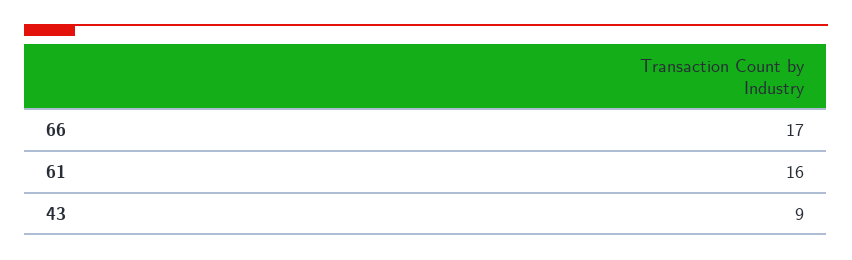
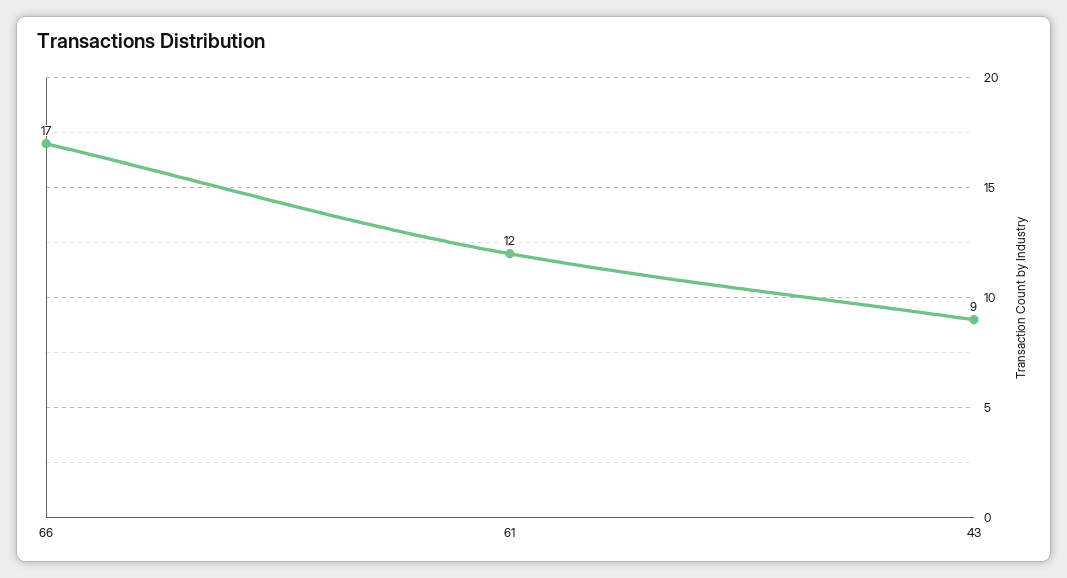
61: 16 -> 12

